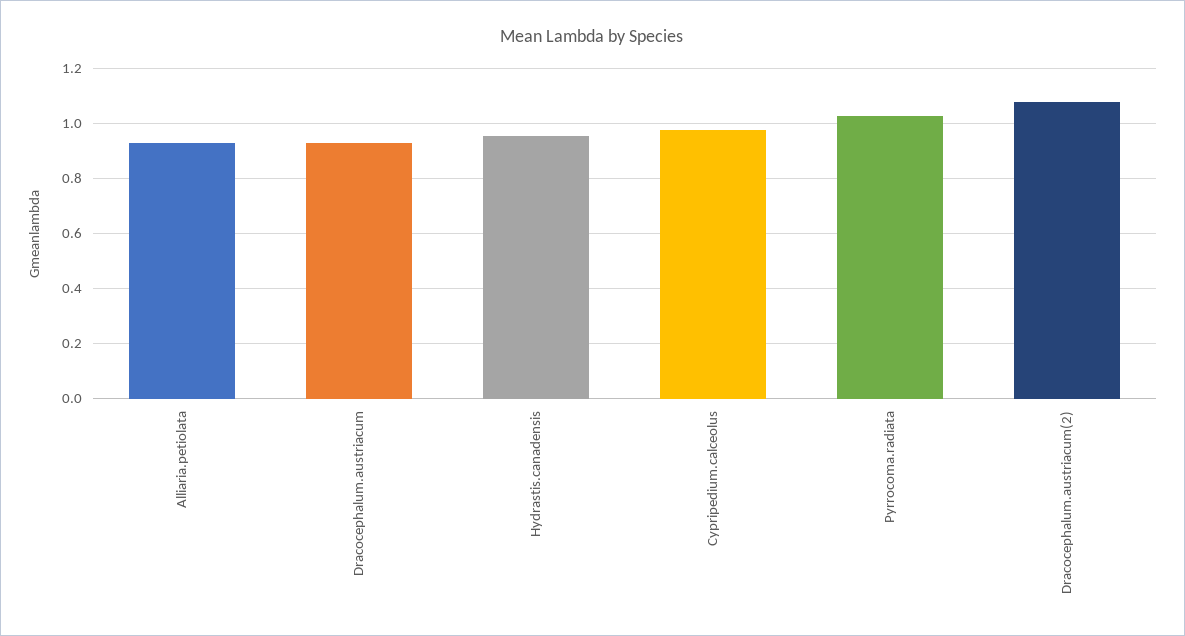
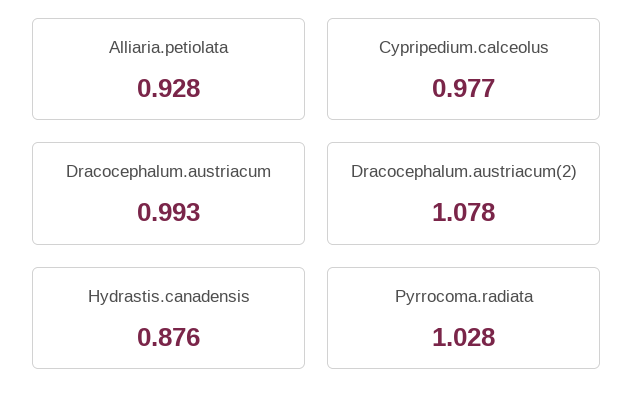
Dracocephalum.austriacum: 0.925 -> 0.993
Hydrastis.canadensis: 0.95 -> 0.876

